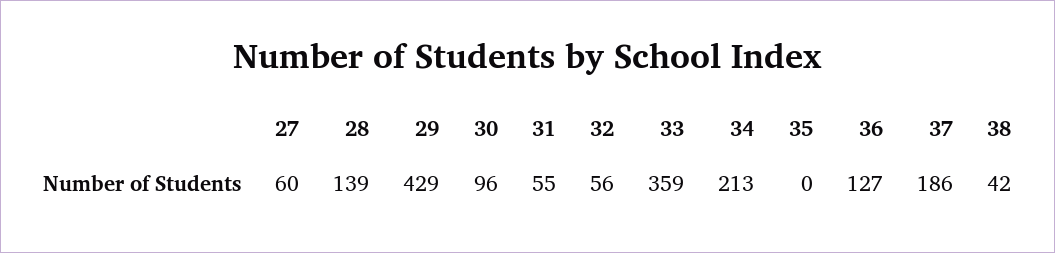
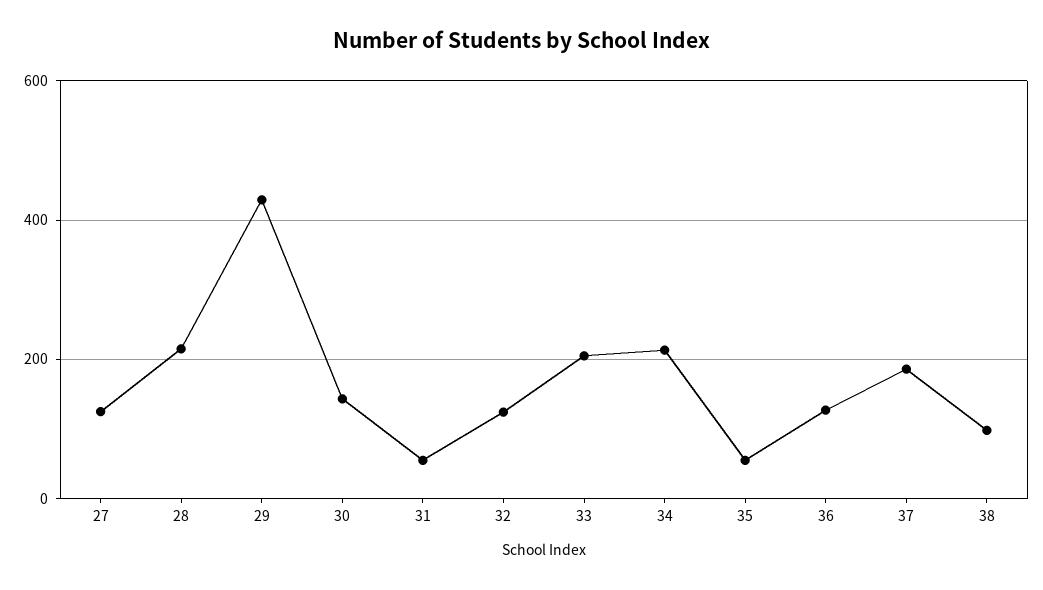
27: 60 -> 120
28: 139 -> 220
30: 96 -> 140
32: 56 -> 120
33: 359 -> 200
35: 0 -> 60
38: 42 -> 100

